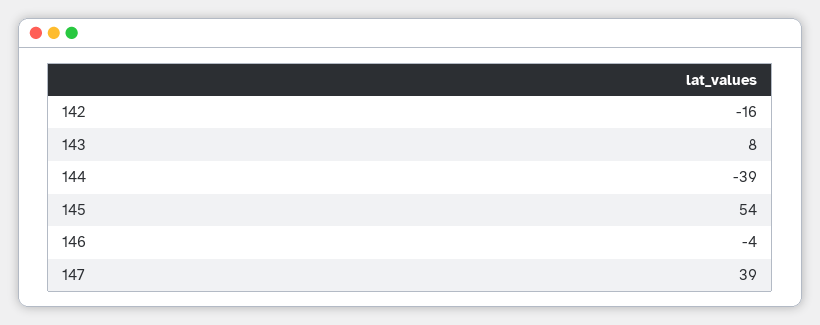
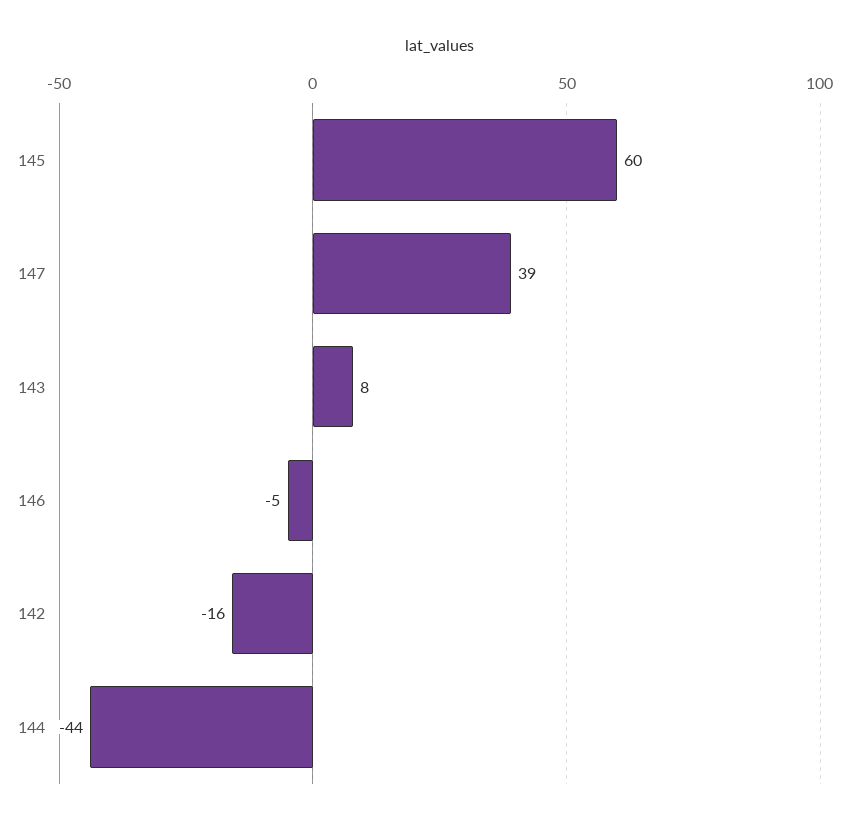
144: -39 -> -44
145: 54 -> 60
146: -4 -> -5

